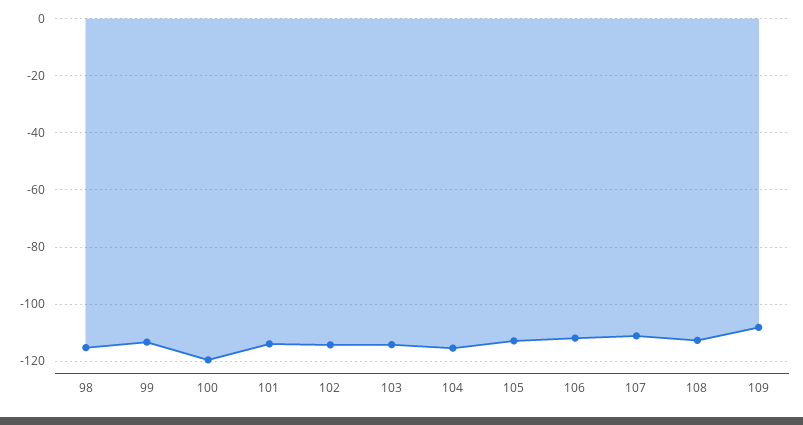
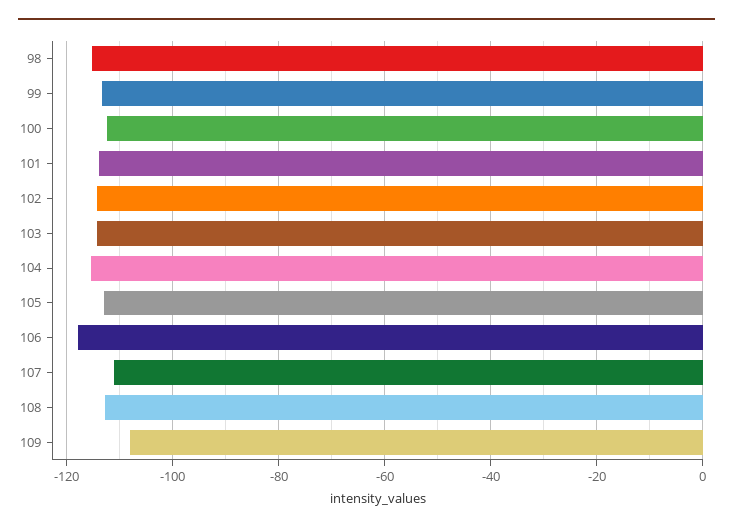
100: -120 -> -112
106: -112.5 -> -118

